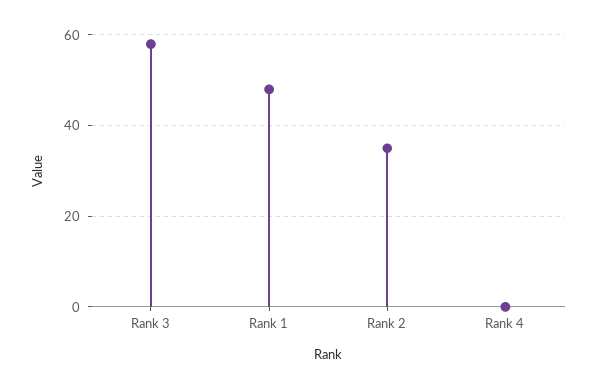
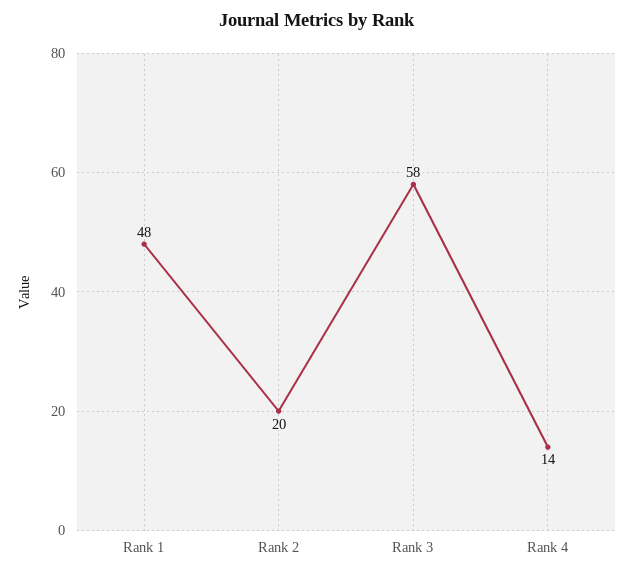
Rank 2: 35 -> 20
Rank 4: 0 -> 14

